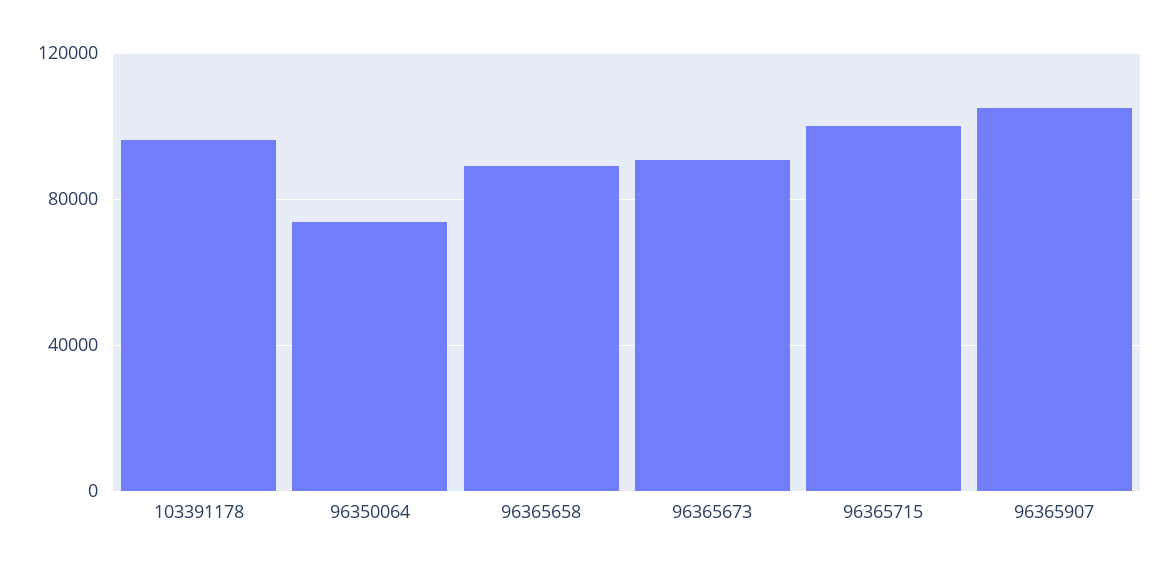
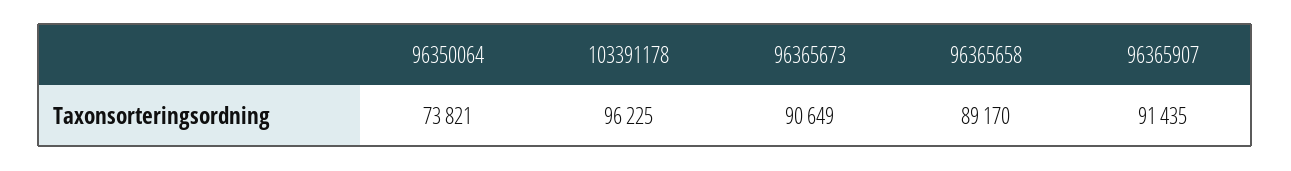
96365715: 100000 -> none
96365907: 105000 -> 91435

